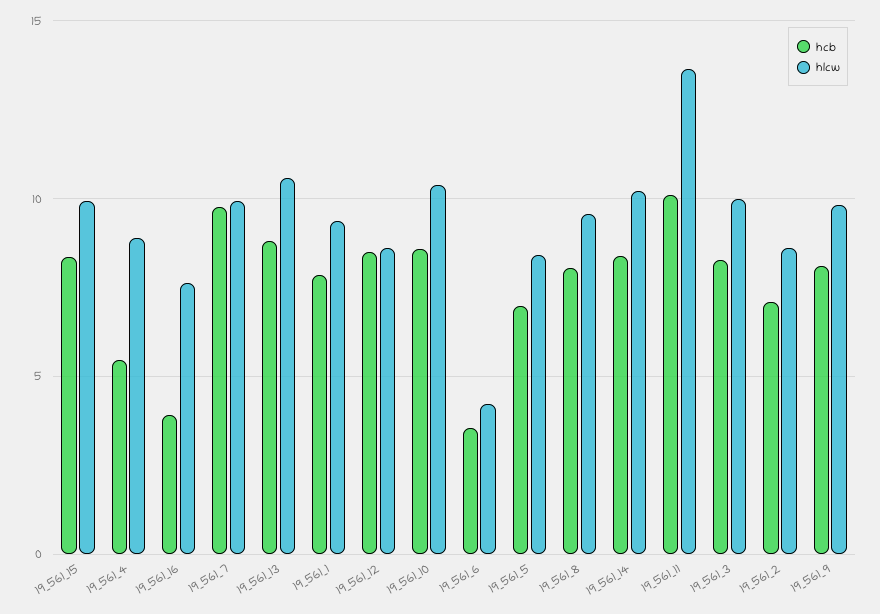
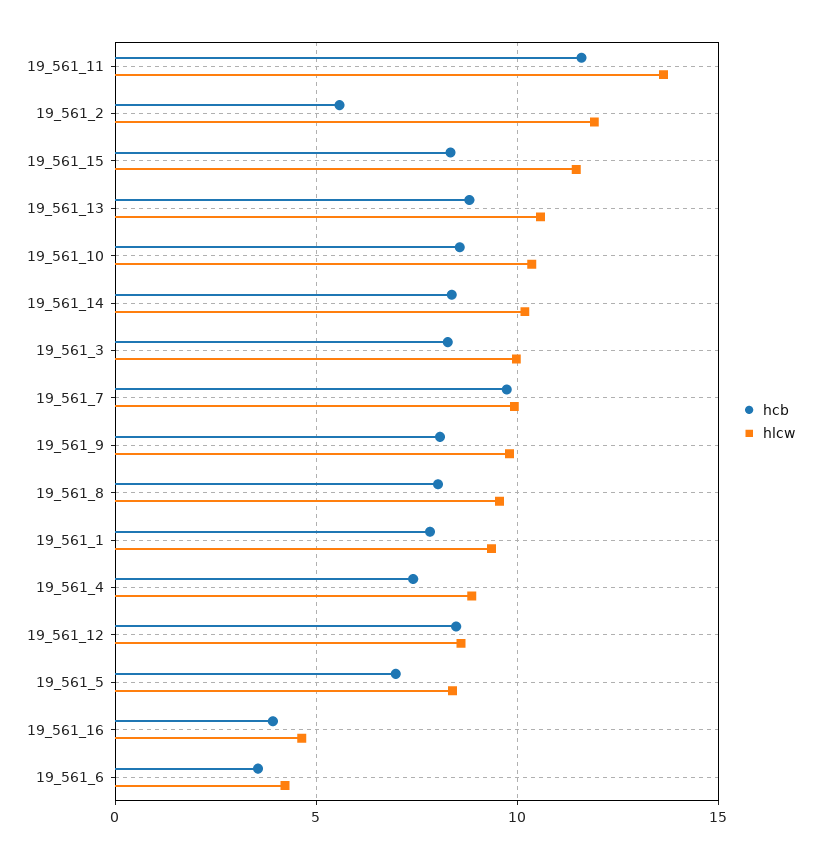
hlcw, 19_561_15: 10 -> 11.5
hcb, 19_561_4: 5.5 -> 7.5
hlcw, 19_561_16: 7.5 -> 4.5
hcb, 19_561_11: 10 -> 11.5
hcb, 19_561_2: 7 -> 5.5
hlcw, 19_561_2: 8.5 -> 12

